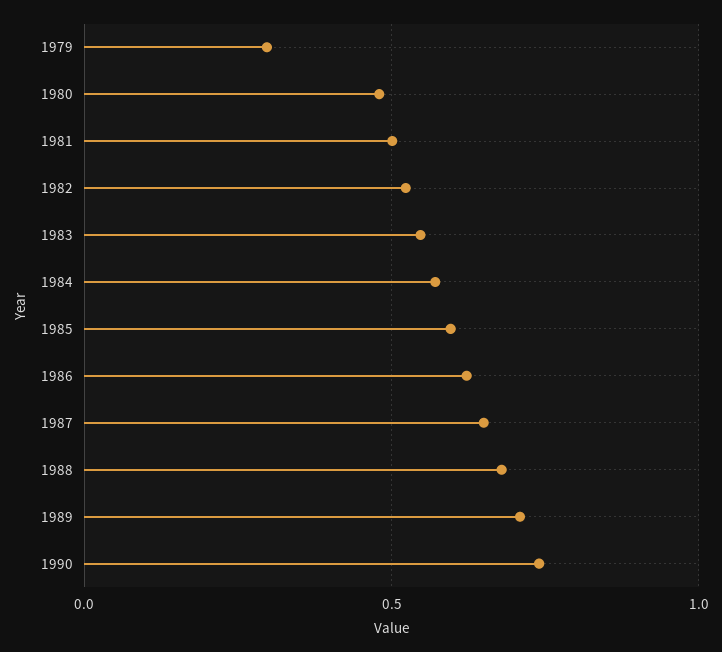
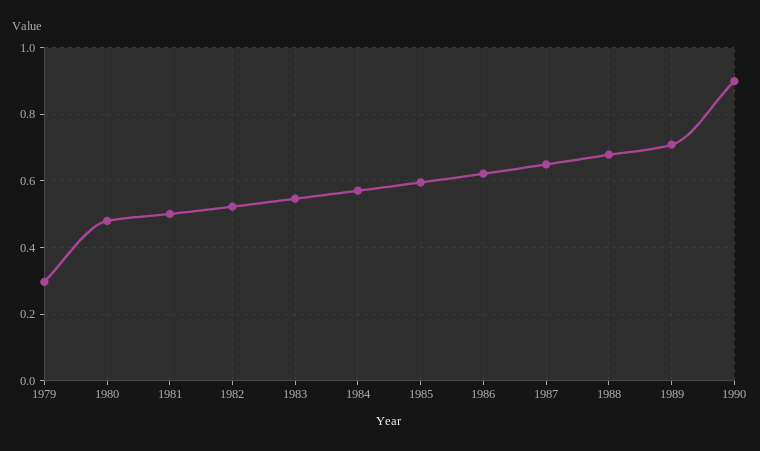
1990: 0.75 -> 0.9

